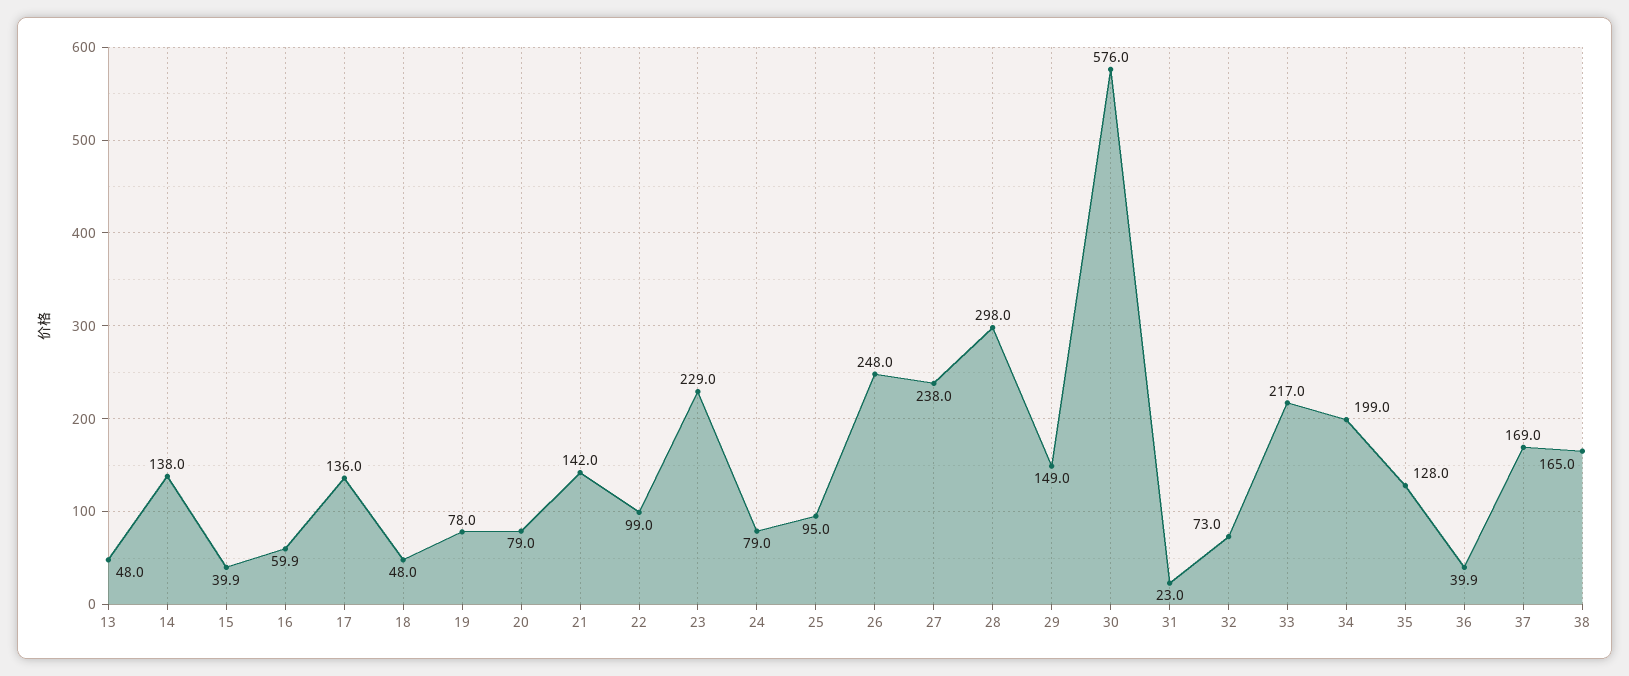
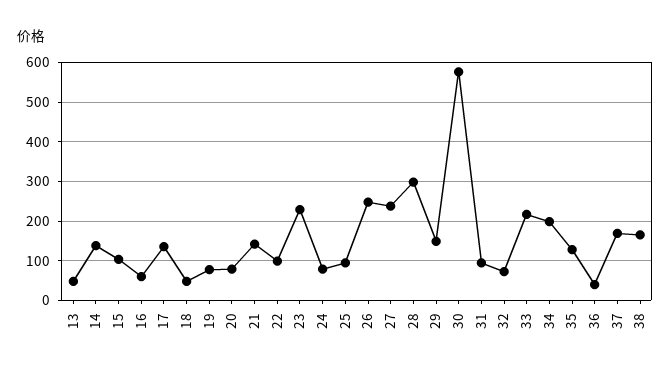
15: 39.9 -> 100
31: 23 -> 100

